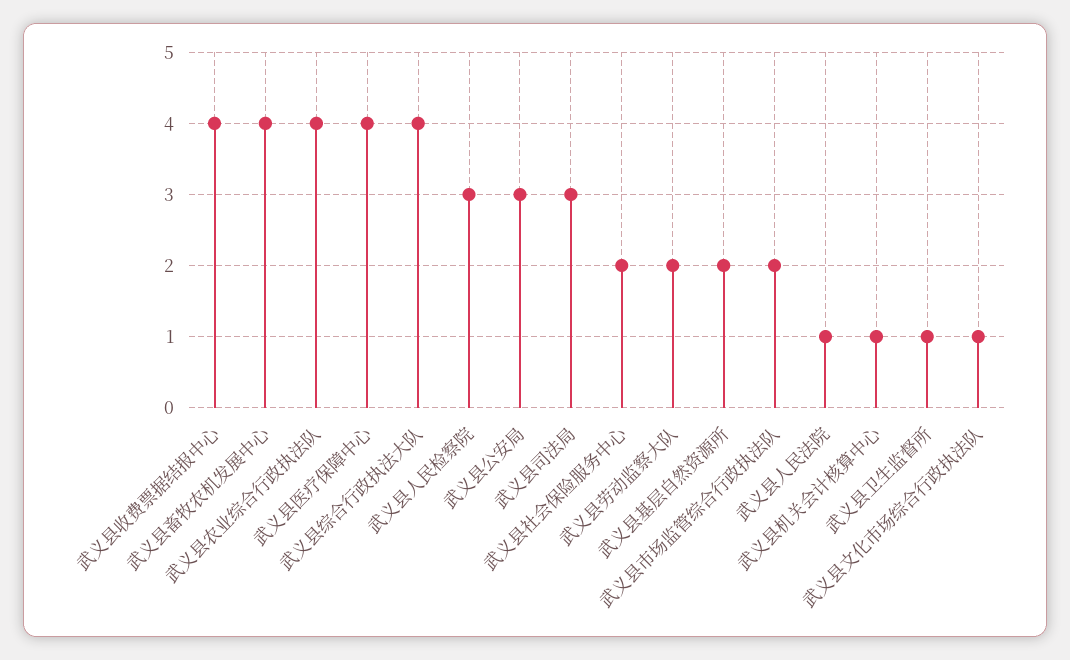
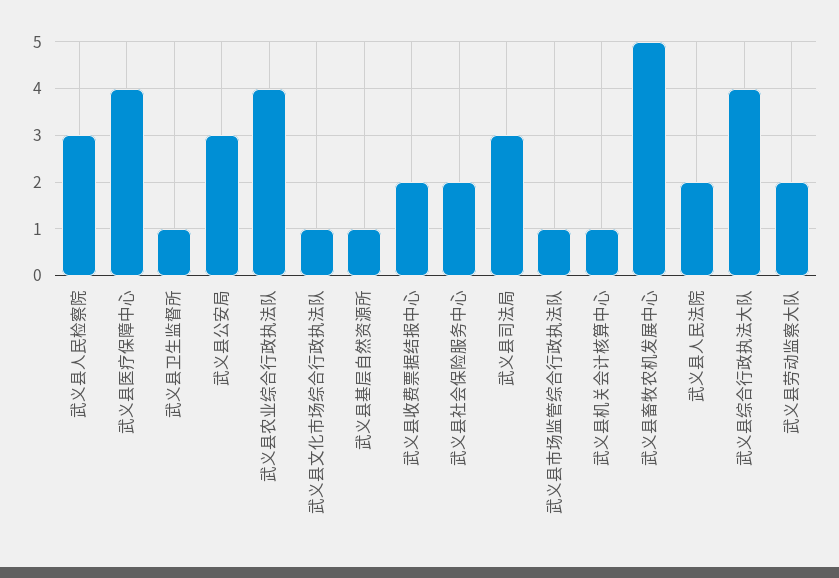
武义县收费票据结报中心: 4 -> 2
武义县畜牧农机发展中心: 4 -> 5
武义县基层自然资源所: 2 -> 1
武义县市场监管综合行政执法队: 2 -> 1
武义县人民法院: 1 -> 2

